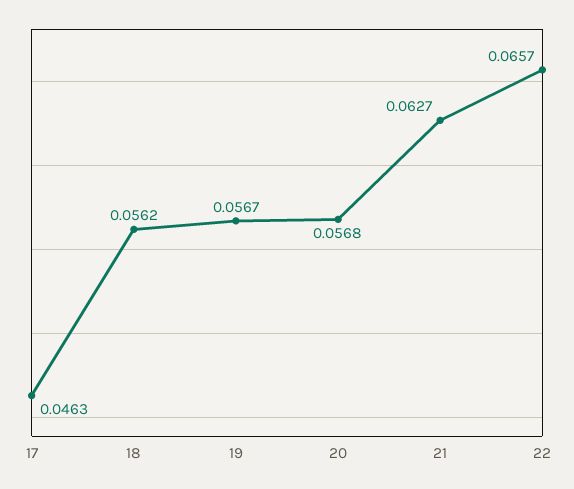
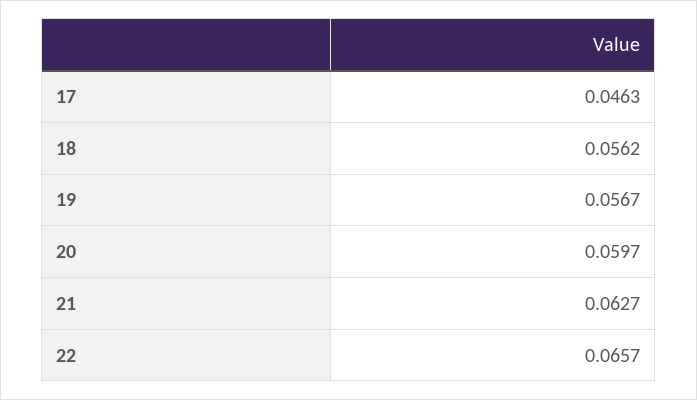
20: 0.0568 -> 0.0597

